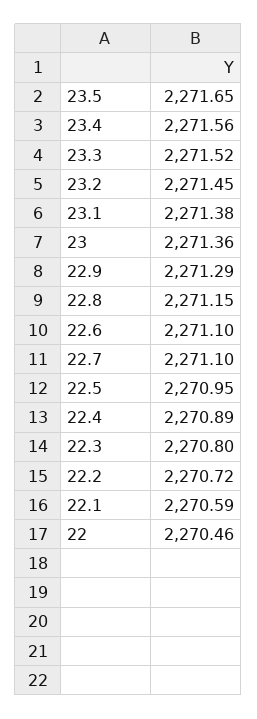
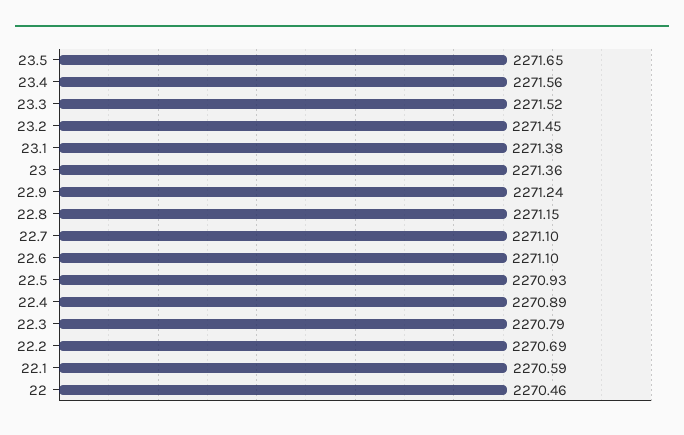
22.9: 2271.29 -> 2271.24
22.5: 2270.95 -> 2270.93
22.3: 2270.8 -> 2270.79
22.2: 2270.72 -> 2270.69

